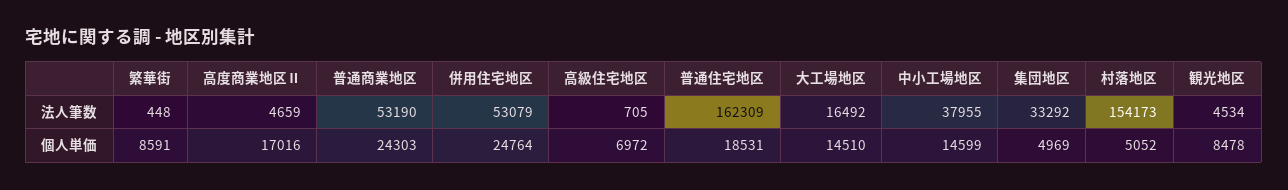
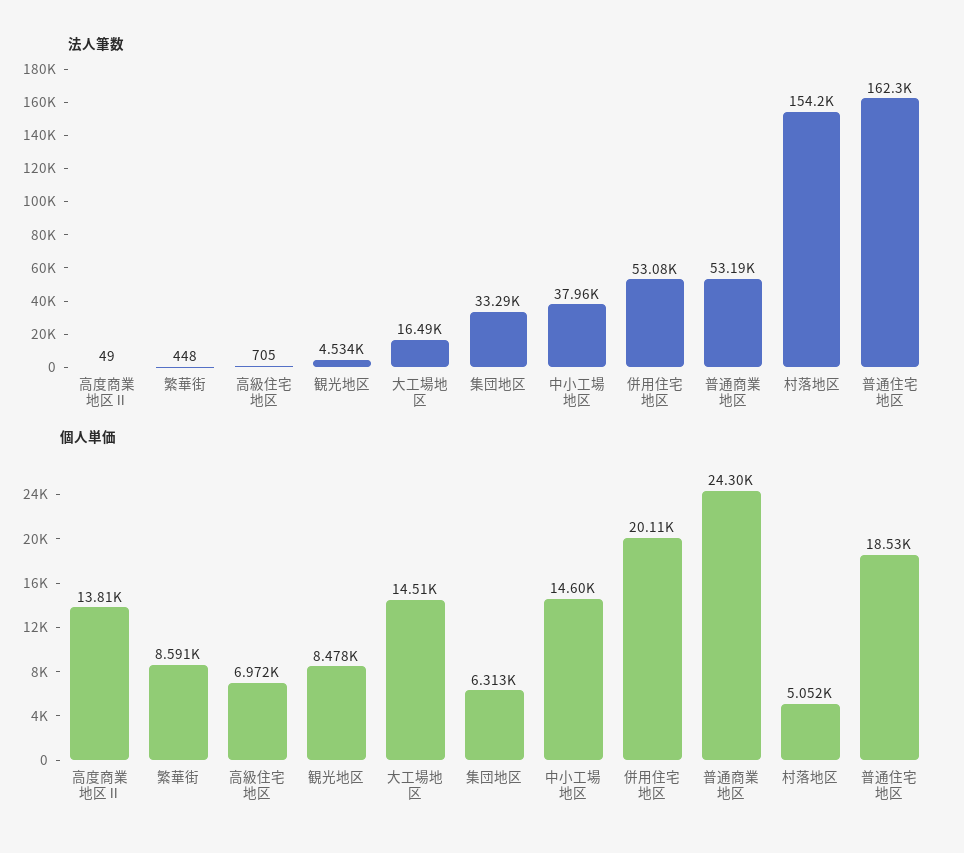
法人筆数, 高度商業地区Ⅱ: 4659 -> 49
個人単価, 高度商業地区Ⅱ: 17016 -> 13810
個人単価, 併用住宅地区: 24764 -> 20110
個人単価, 集団地区: 4969 -> 6313

